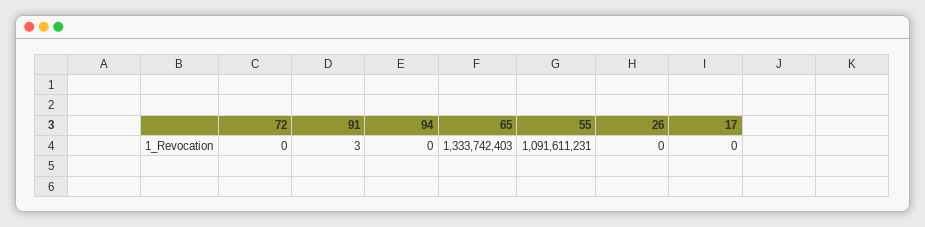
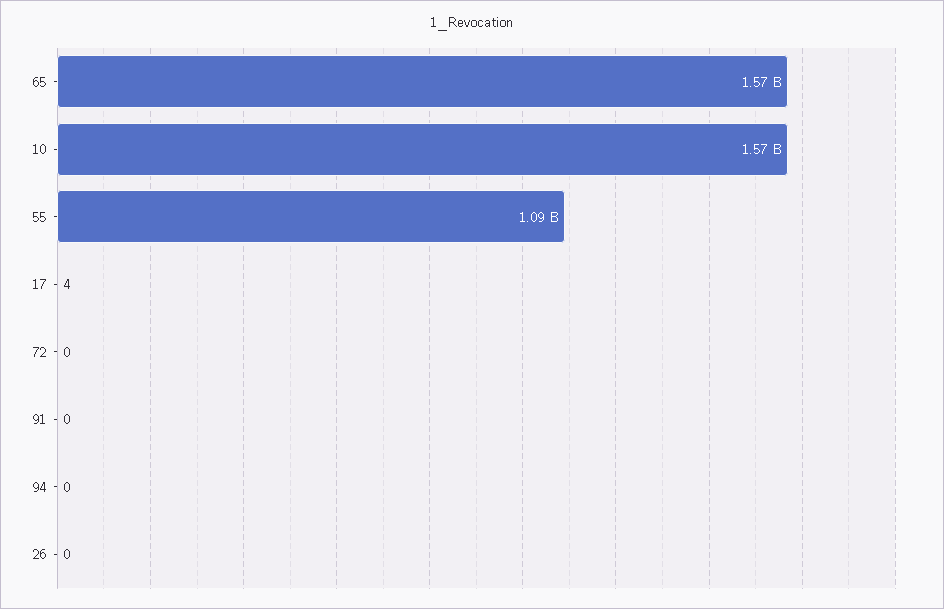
91: 3 -> 0
65: 1333742403 -> 1570000000
17: 0 -> 4
10: none -> 1570000000

